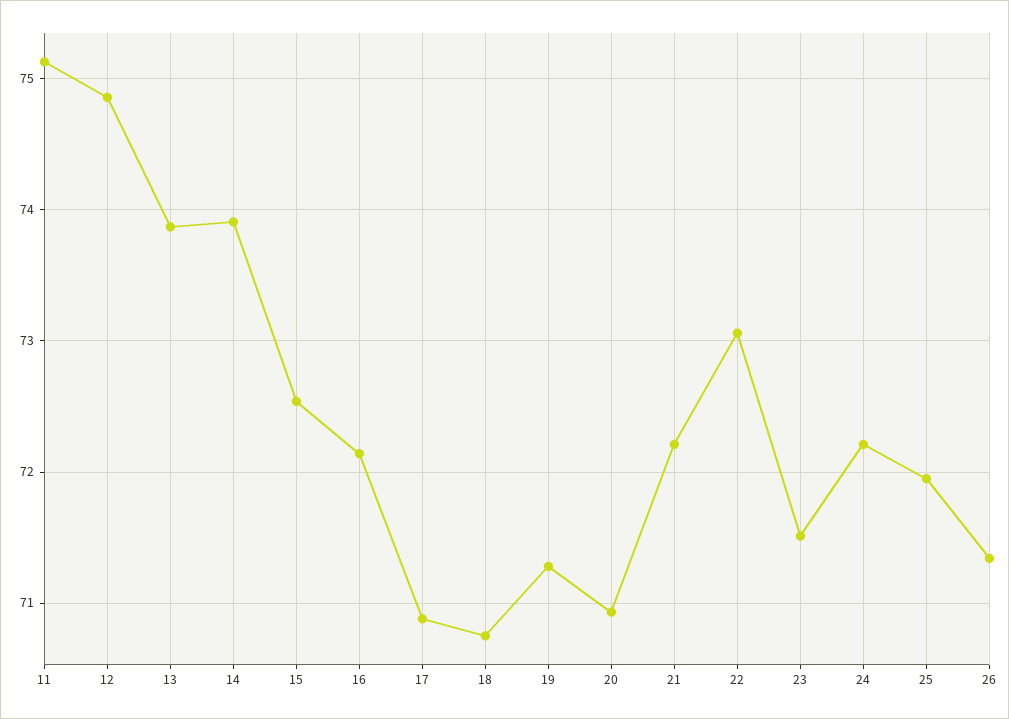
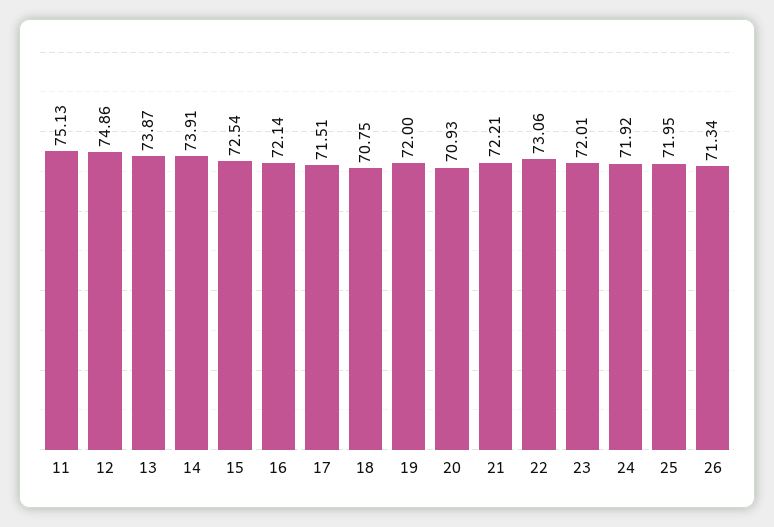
17: 70.9 -> 71.51
19: 71.3 -> 72
23: 71.5 -> 72.01
24: 72.2 -> 71.92

